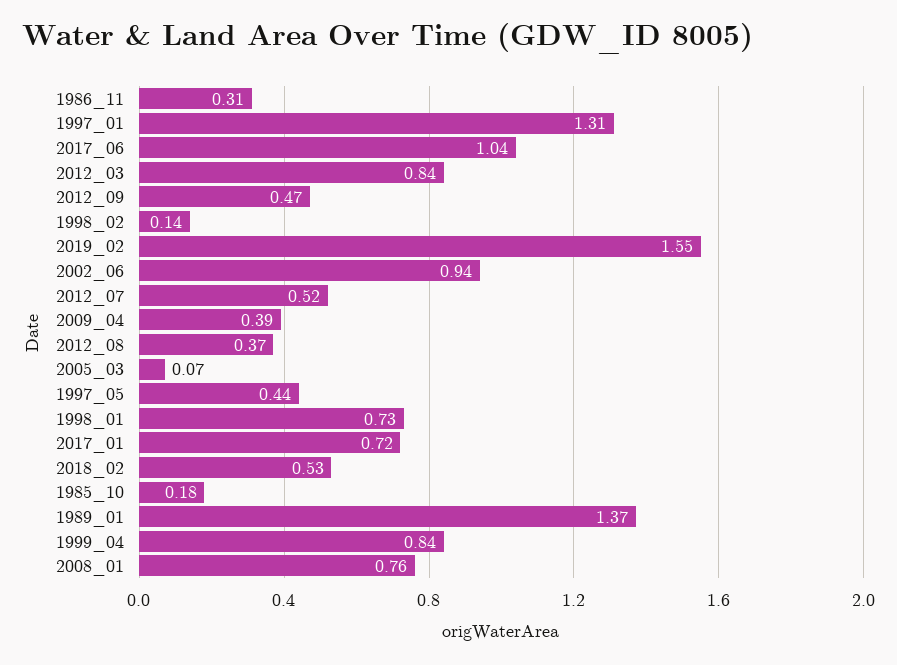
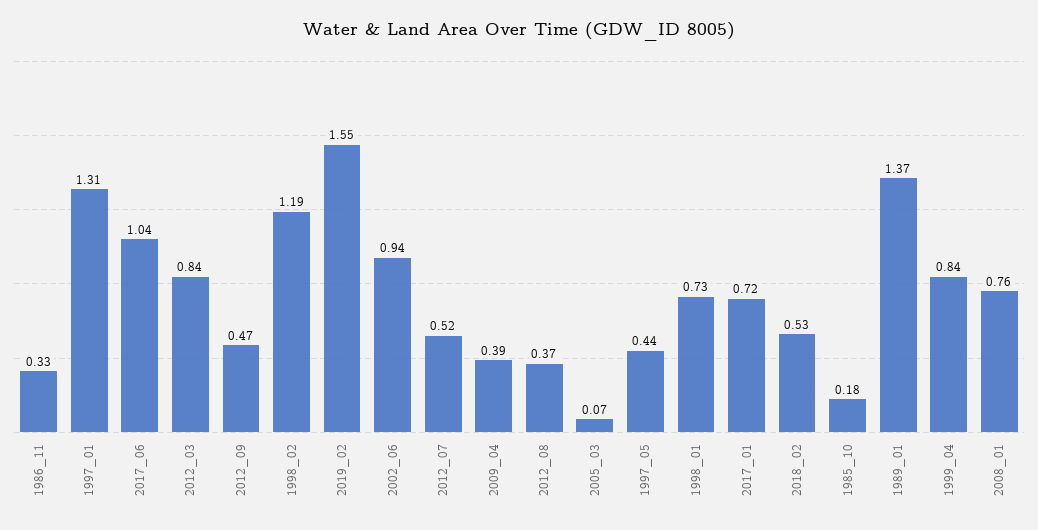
1986_11: 0.31 -> 0.33
1998_02: 0.14 -> 1.19

